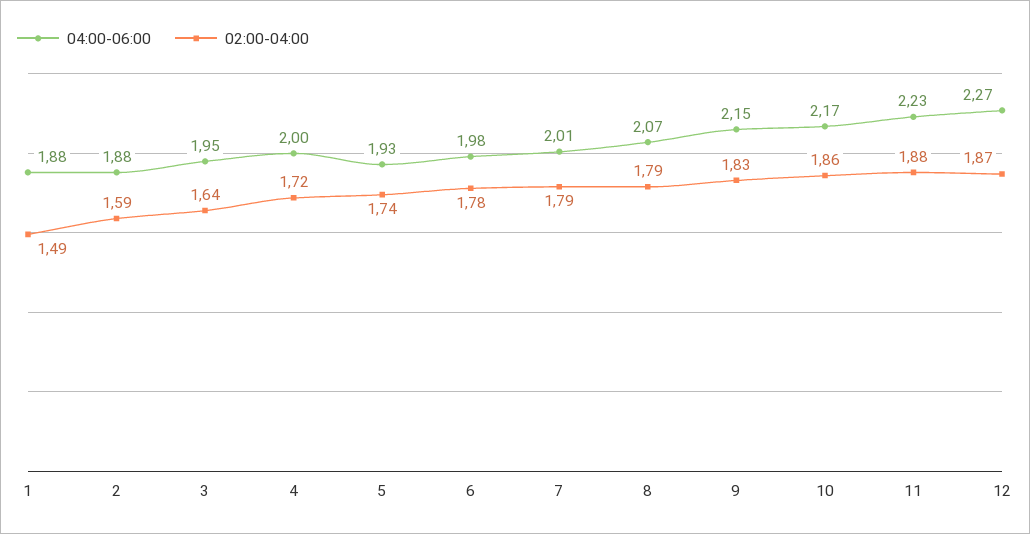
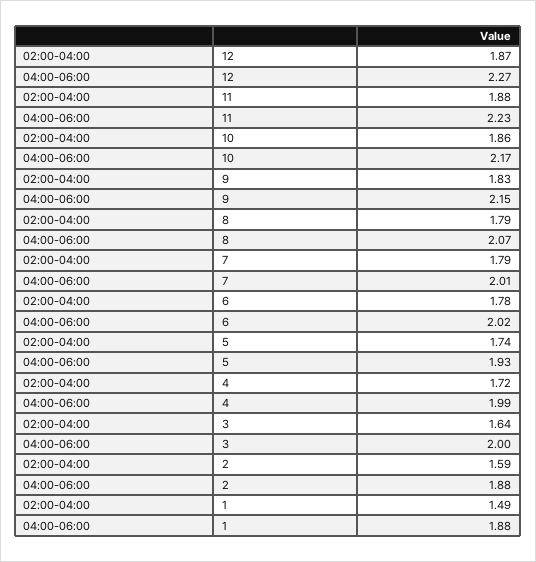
04:00-06:00, 3: 1.95 -> 2
04:00-06:00, 4: 2 -> 1.99
04:00-06:00, 6: 1.98 -> 2.02

